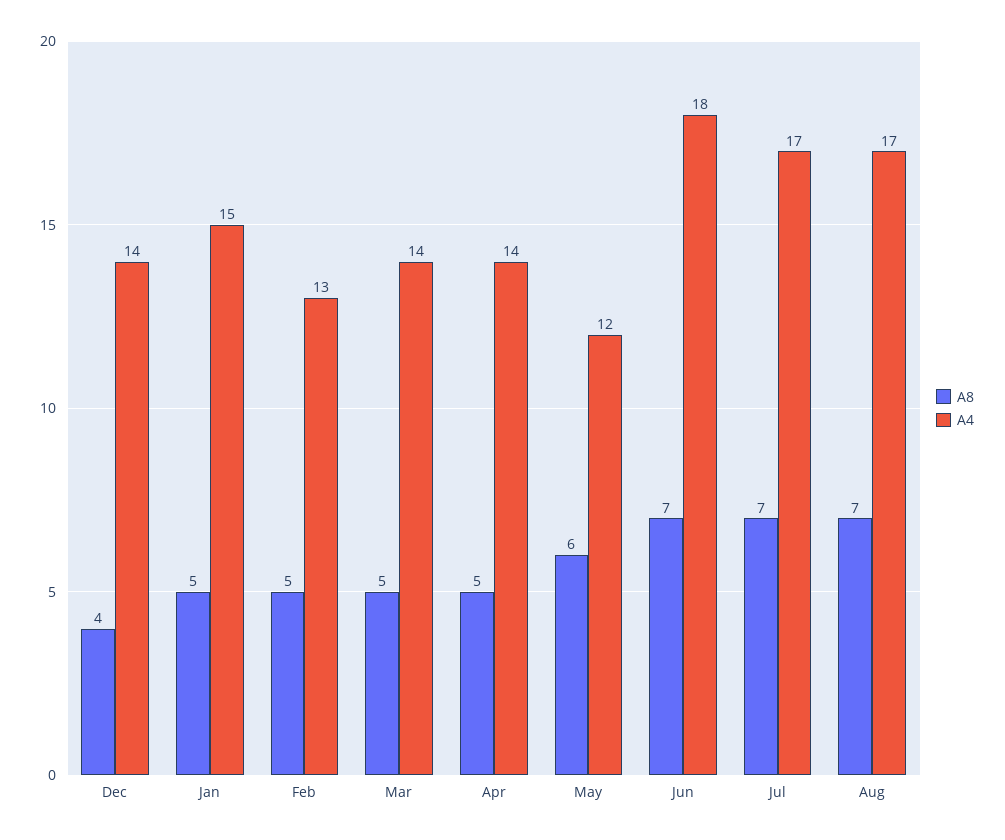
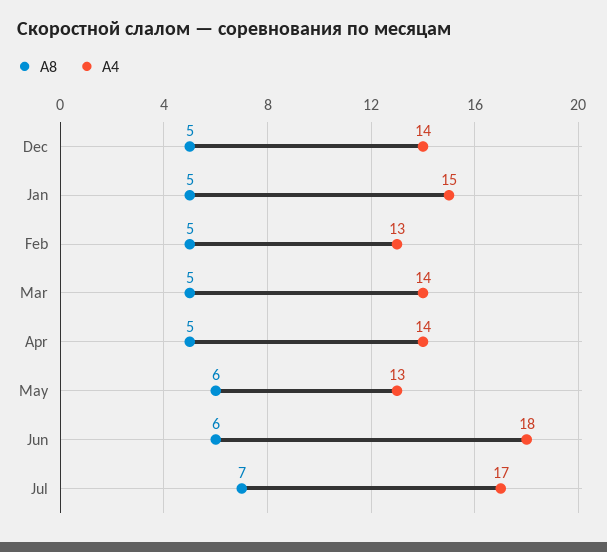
A8, Dec: 4 -> 5
А4, May: 12 -> 13
A8, Jun: 7 -> 6
A8, Aug: 7 -> none
А4, Aug: 17 -> none

